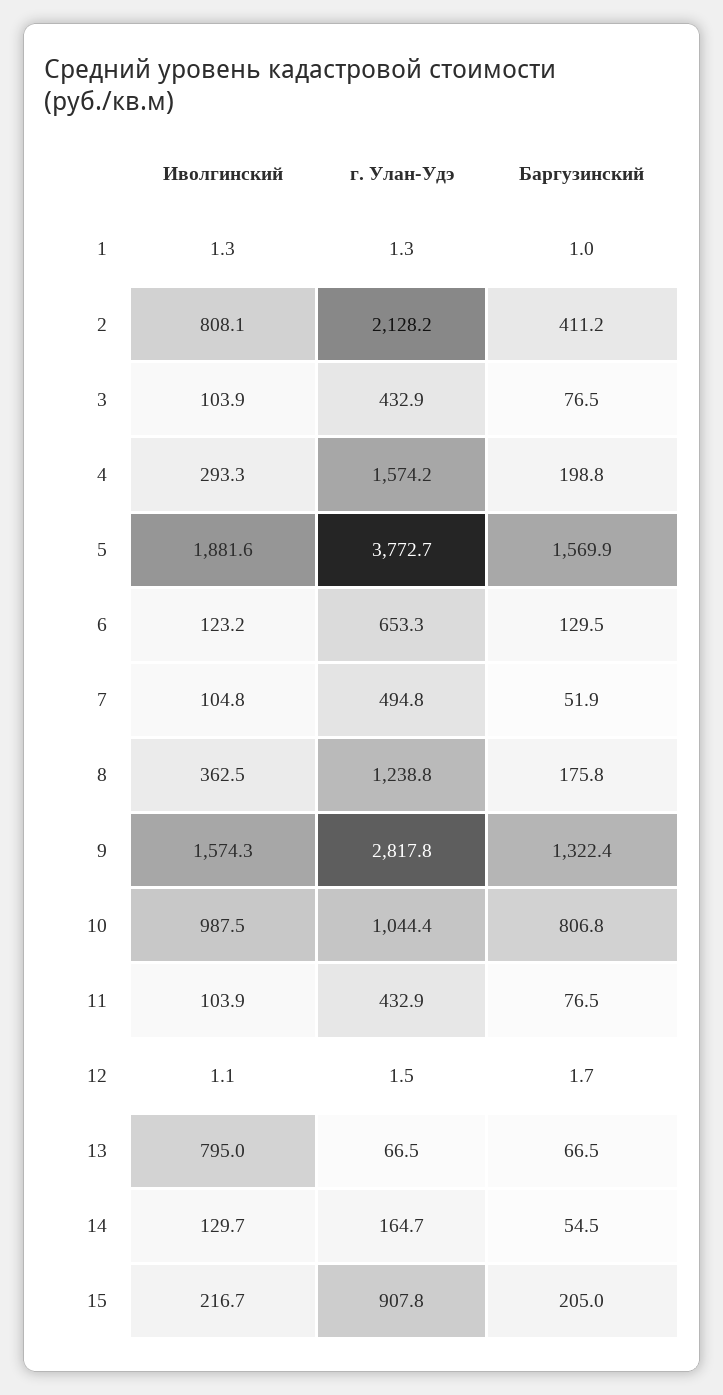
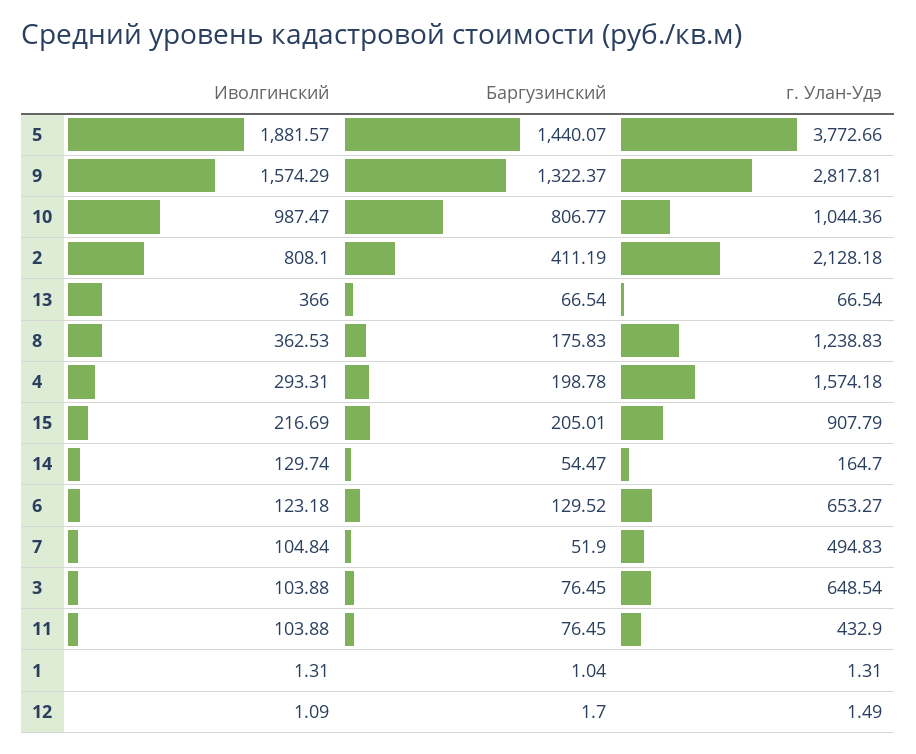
г. Улан-Удэ, 3: 432.9 -> 648.54
Баргузинский, 5: 1569.9 -> 1440.07
Иволгинский, 13: 795 -> 366

